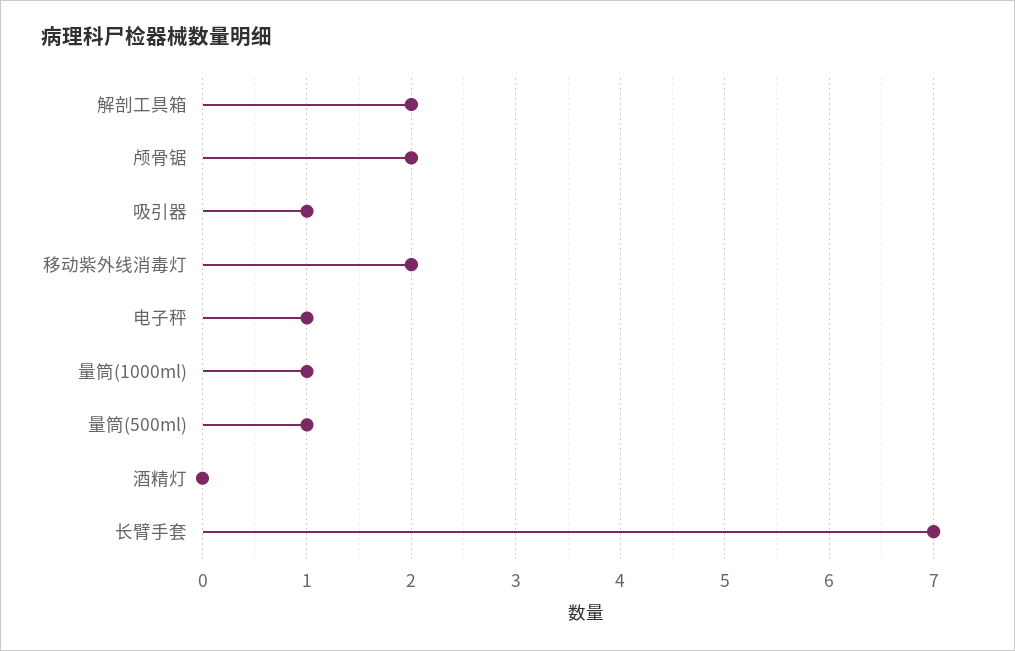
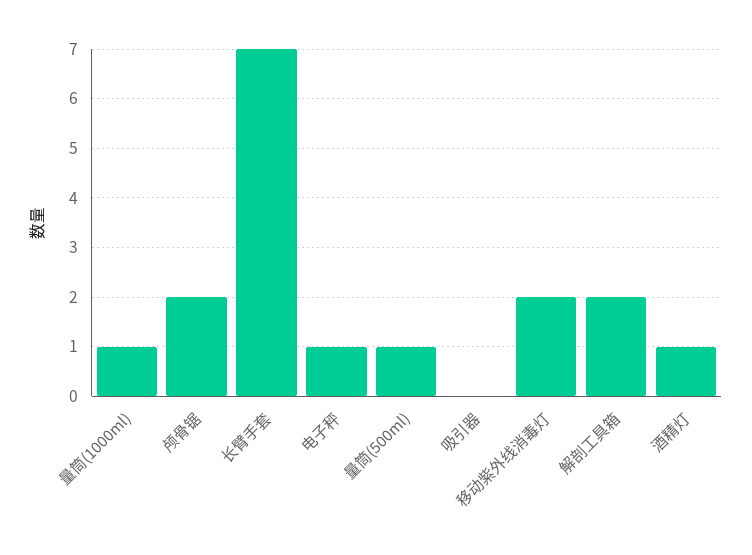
吸引器: 1 -> 0
酒精灯: 0 -> 1

